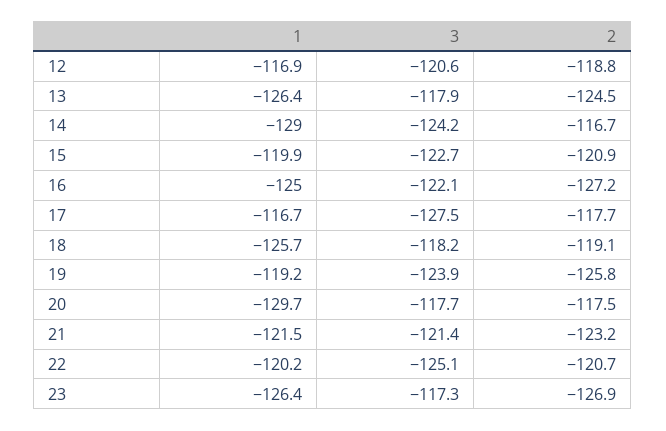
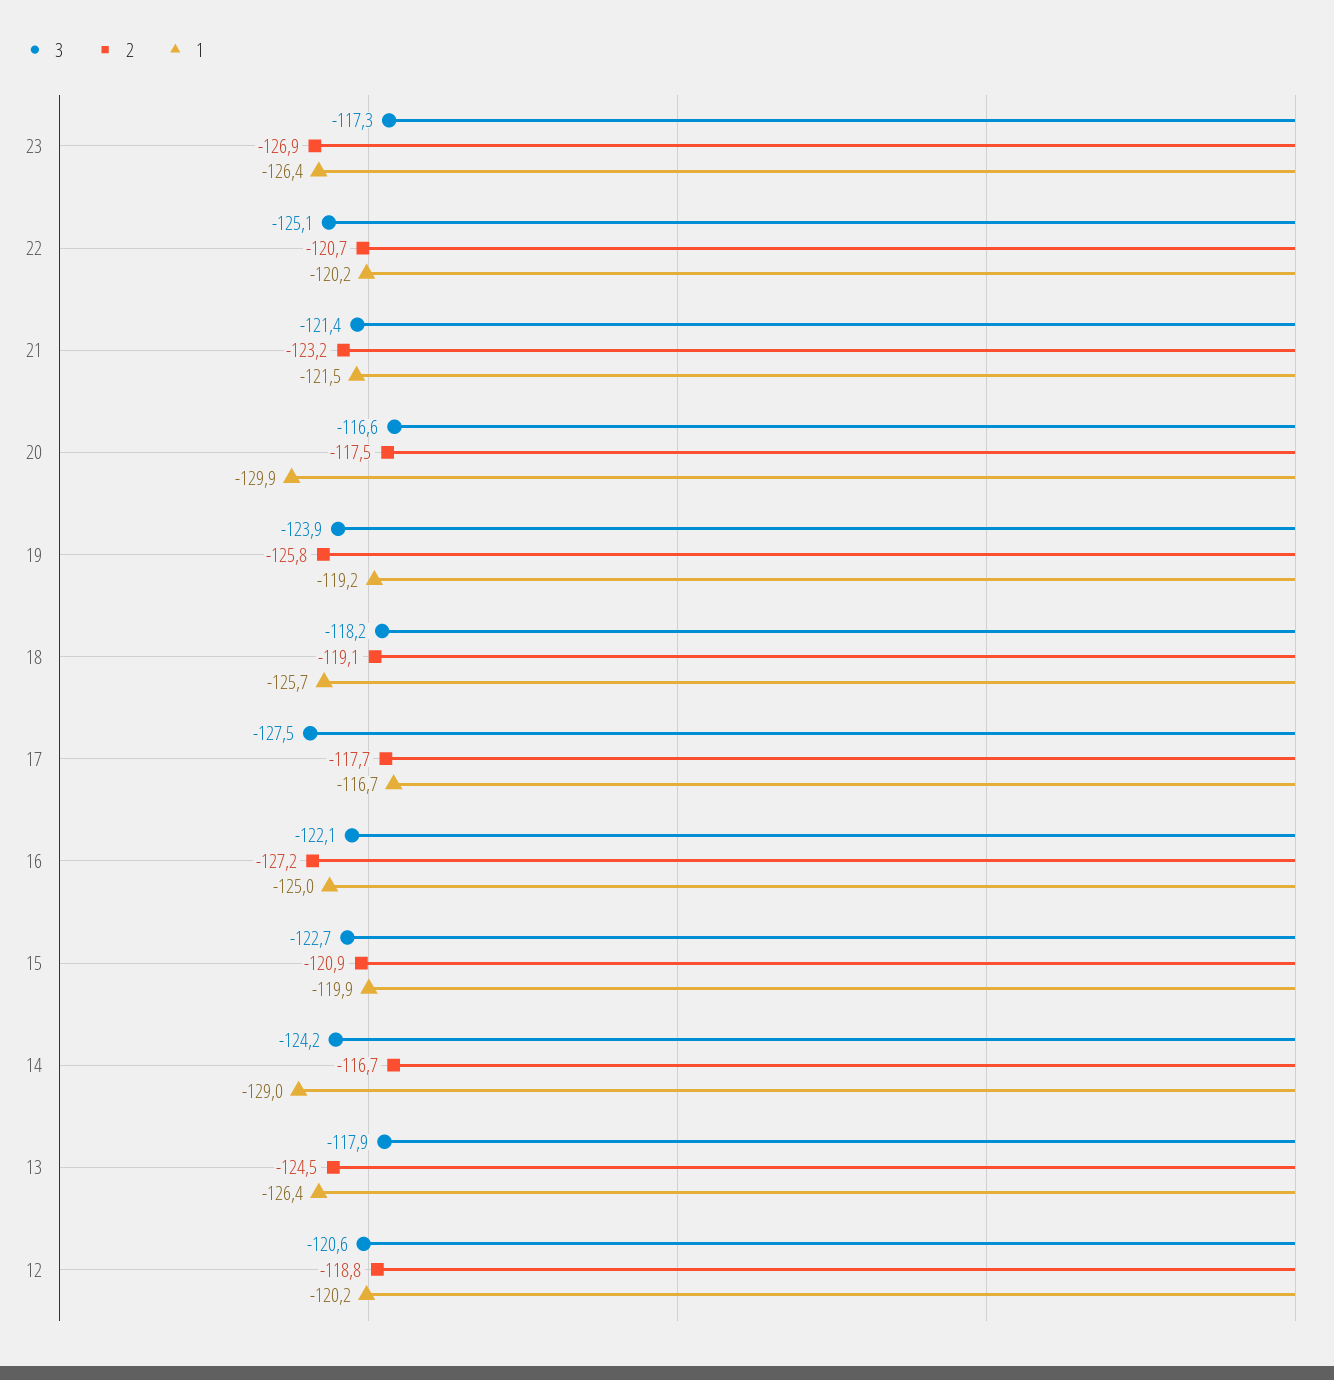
1, 12: -116.9 -> -120.2
1, 20: -129.7 -> -129.9
3, 20: -117.7 -> -116.6

